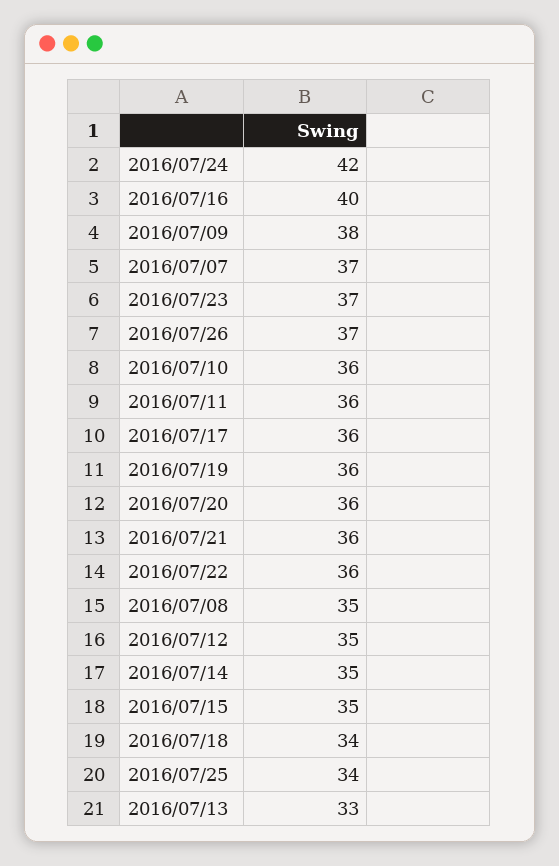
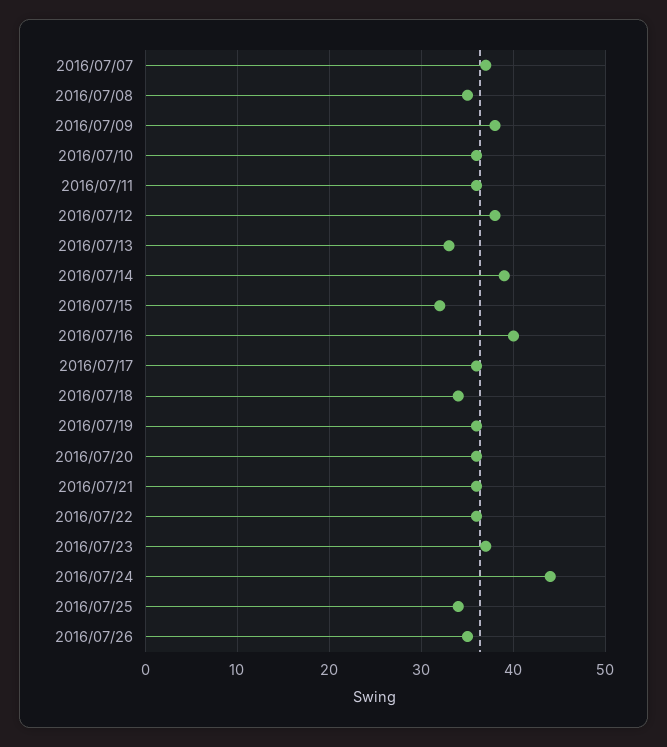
2016/07/24: 42 -> 44
2016/07/26: 37 -> 35
2016/07/12: 35 -> 38
2016/07/14: 35 -> 39
2016/07/15: 35 -> 32

